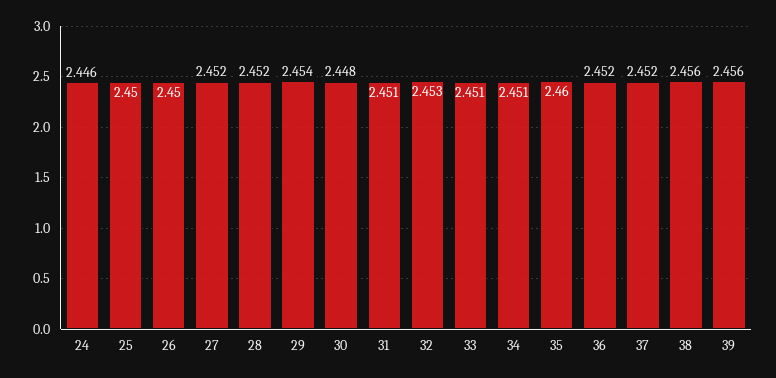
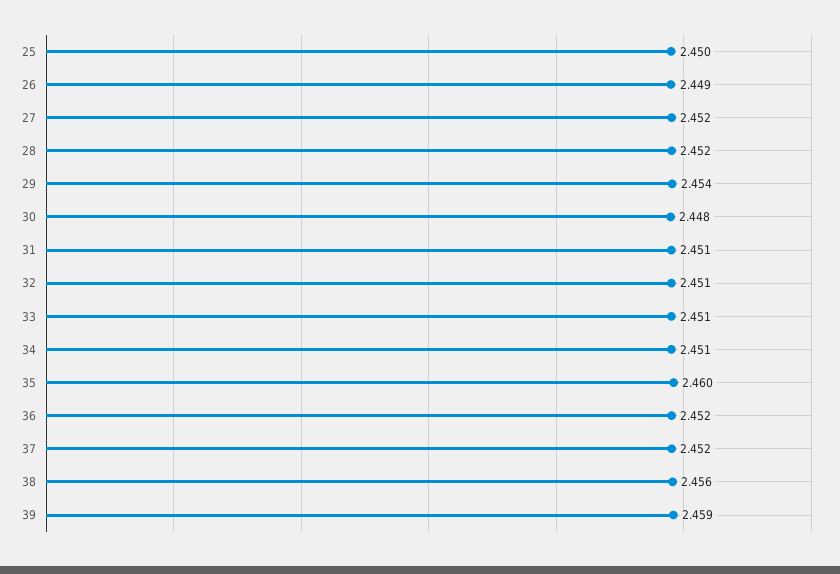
24: 2.446 -> none
26: 2.45 -> 2.449
32: 2.453 -> 2.451
39: 2.456 -> 2.459

